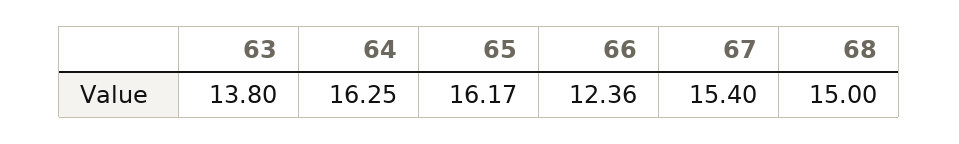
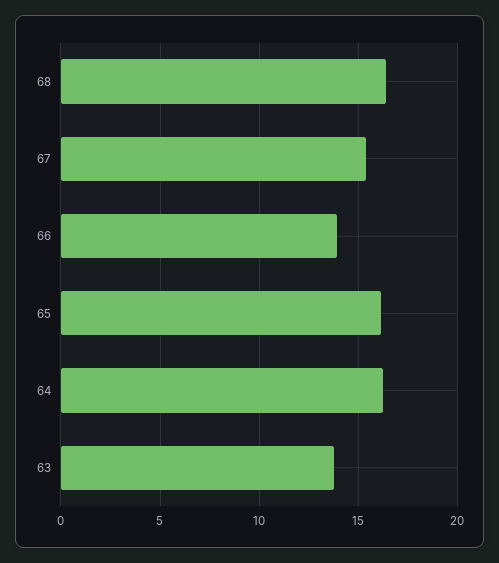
66: 12.36 -> 14
68: 15 -> 16.5

